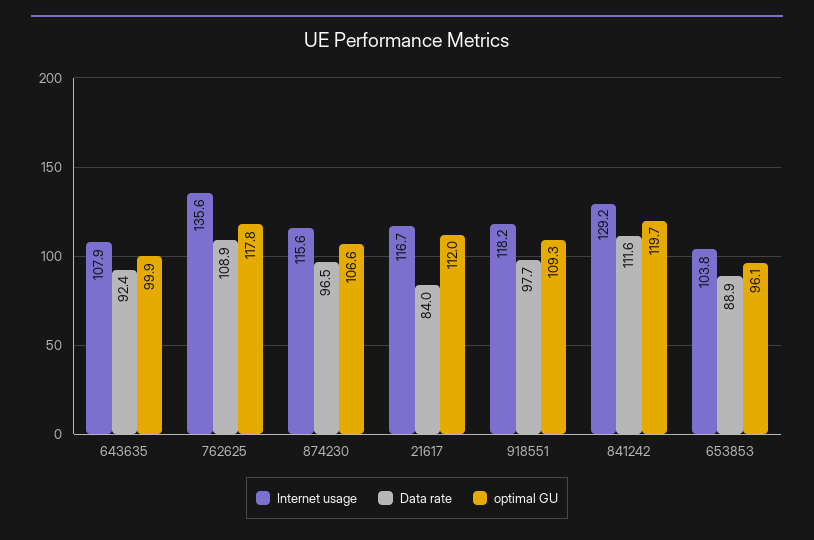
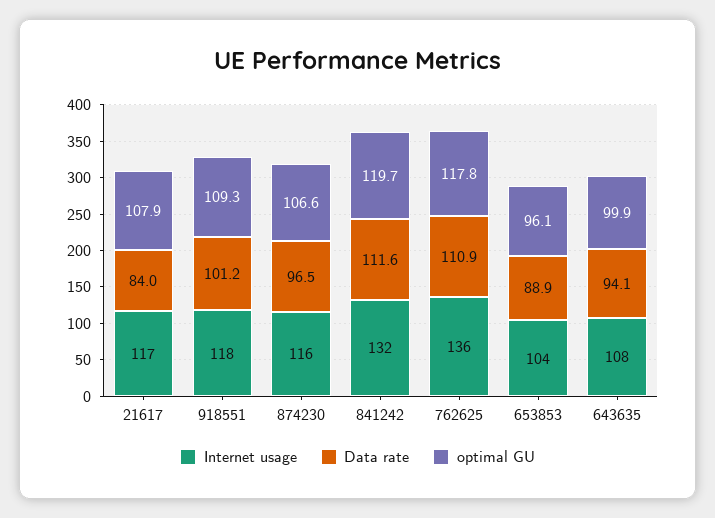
Data rate, 643635: 92.4 -> 94.1
Data rate, 762625: 108.9 -> 110.9
optimal GU, 21617: 112 -> 107.9
Data rate, 918551: 97.7 -> 101.2
Internet usage, 841242: 129.2 -> 132

